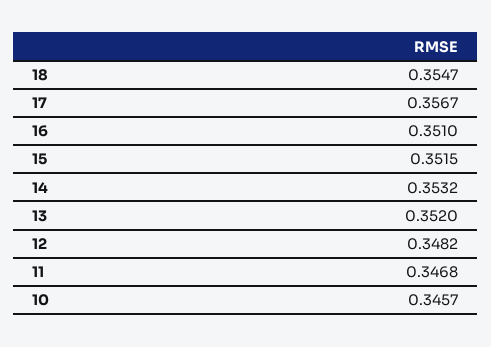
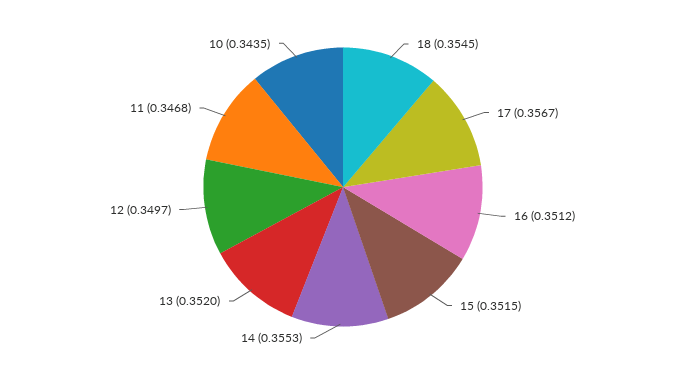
18: 0.3547 -> 0.3545
16: 0.351 -> 0.3512
14: 0.3532 -> 0.3553
12: 0.3482 -> 0.3497
10: 0.3457 -> 0.3435

